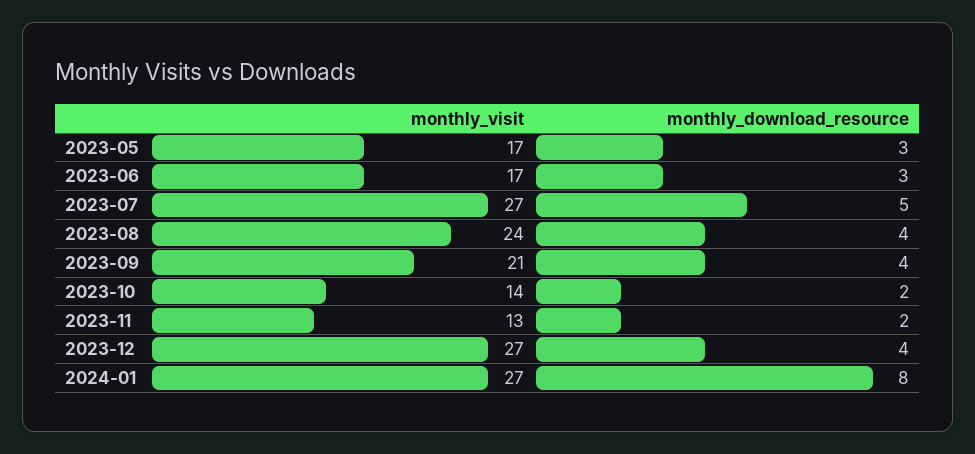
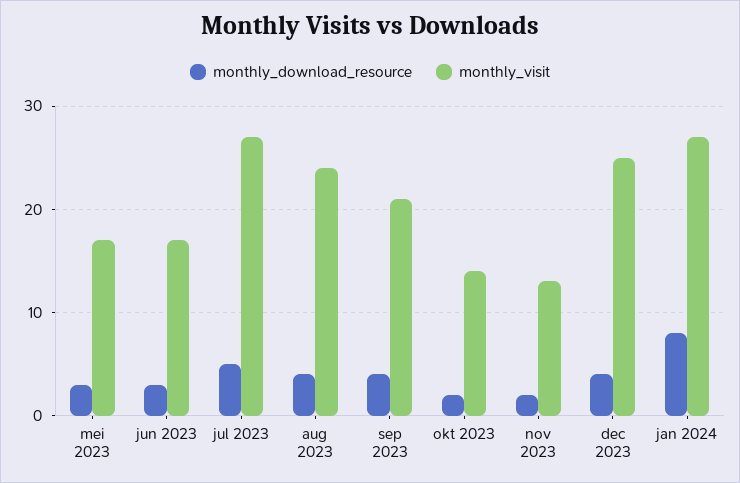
monthly_visit, 2023-12: 27 -> 25

